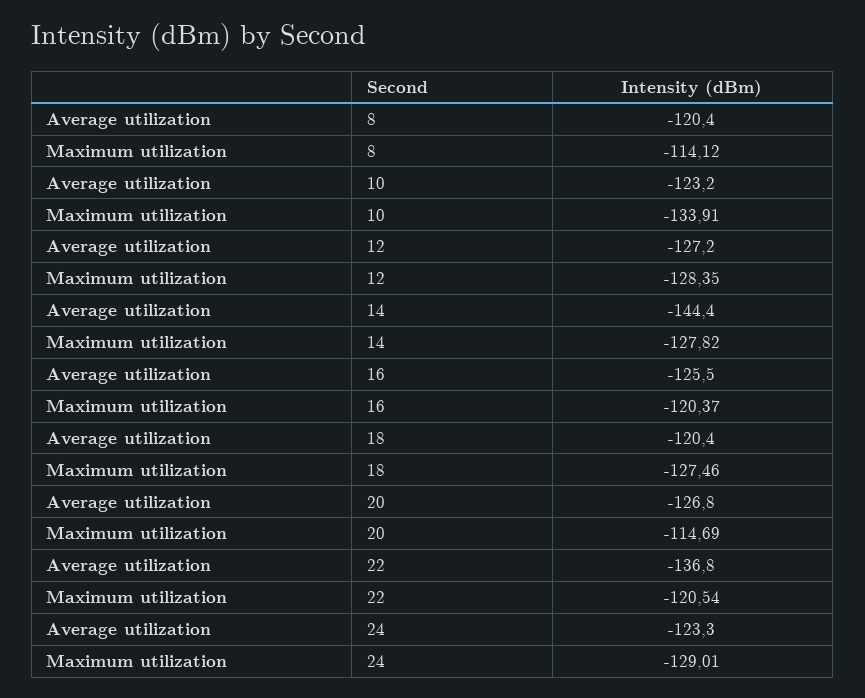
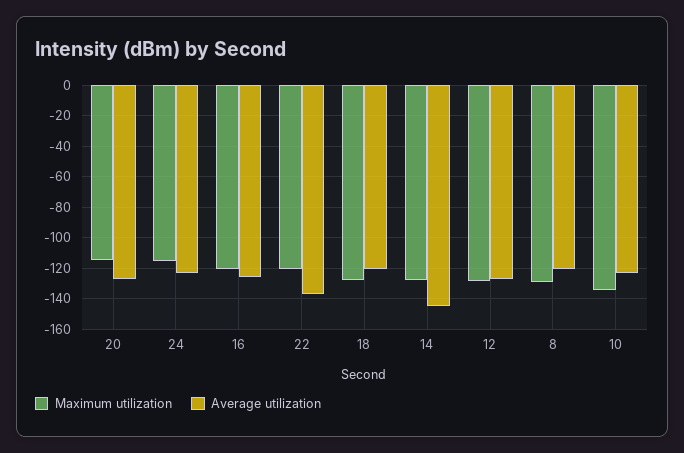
Maximum utilization, 8: -114.12 -> -130
Maximum utilization, 24: -129.01 -> -115

